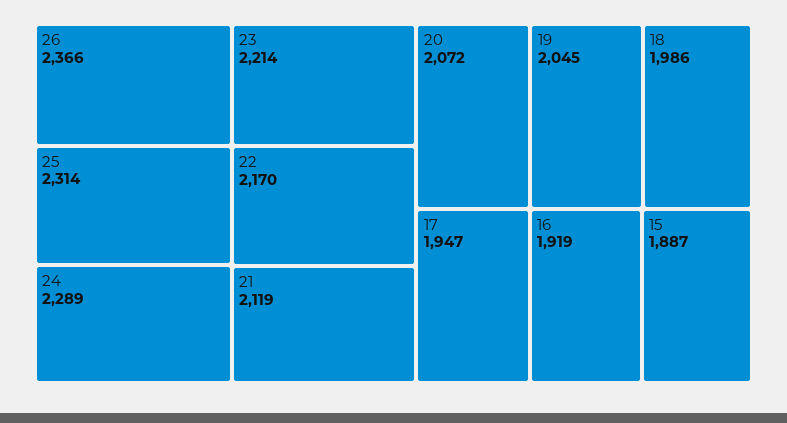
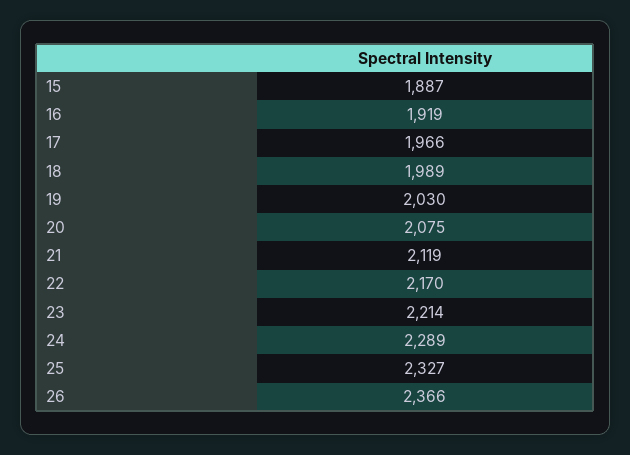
25: 2314 -> 2327
20: 2072 -> 2075
19: 2045 -> 2030
18: 1986 -> 1989
17: 1947 -> 1966

